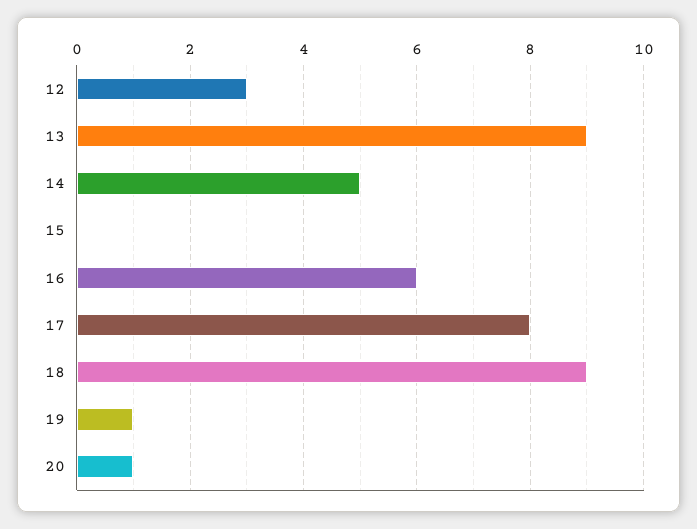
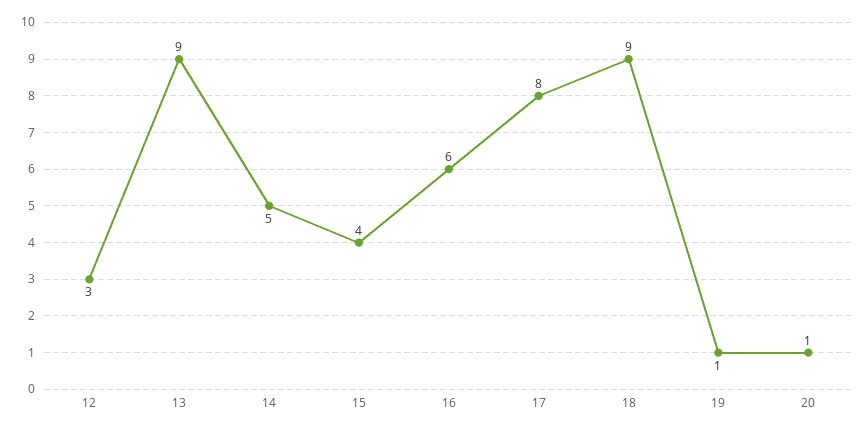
15: 0 -> 4

